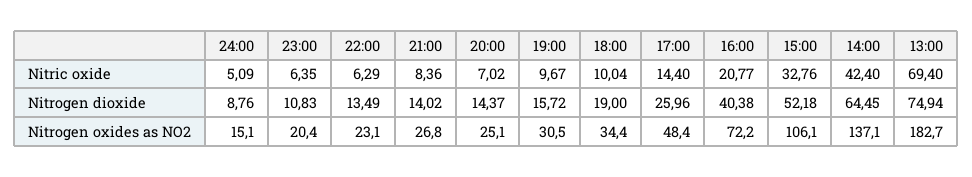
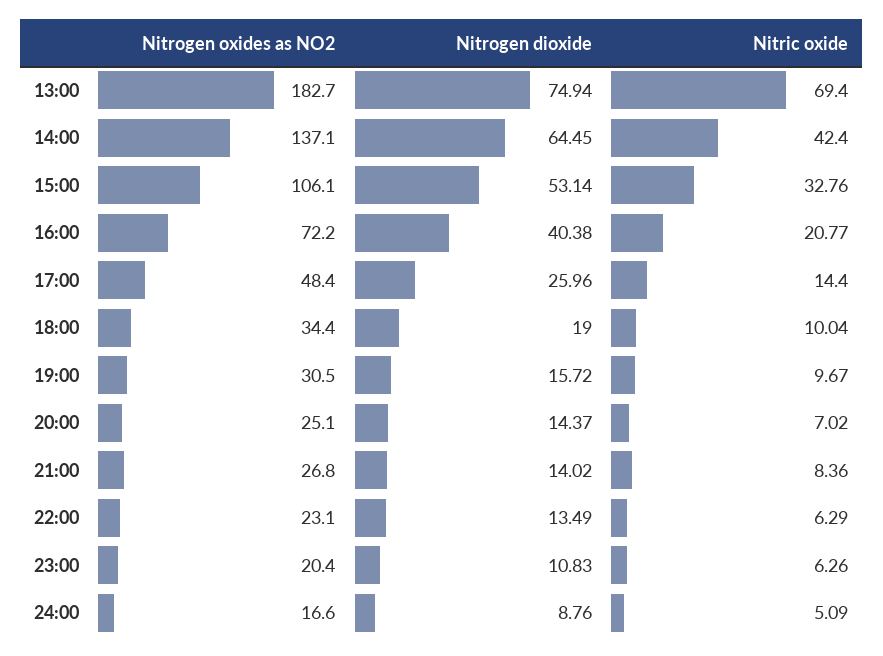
23:00, Nitric oxide: 6.35 -> 6.26
15:00, Nitrogen dioxide: 52.18 -> 53.14
24:00, Nitrogen oxides as NO2: 15.1 -> 16.6

